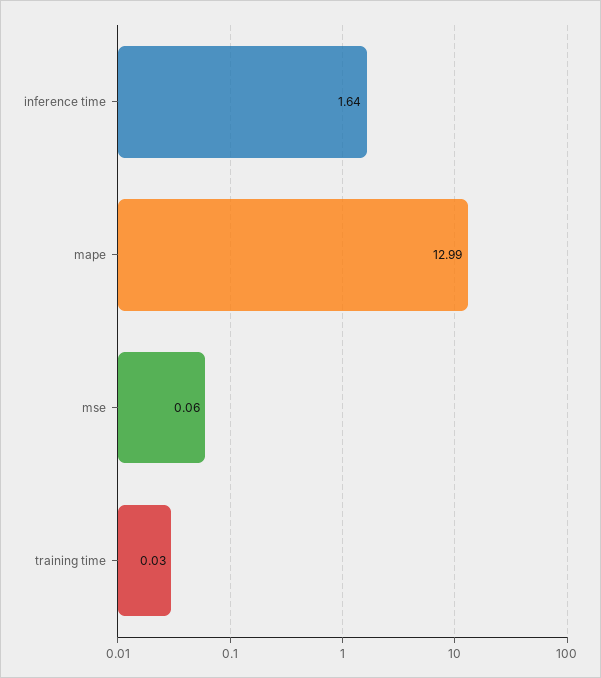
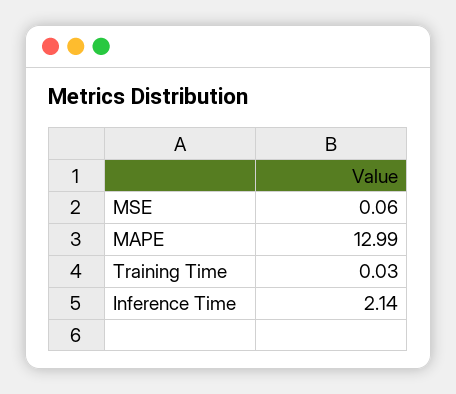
inference time: 1.64 -> 2.14

